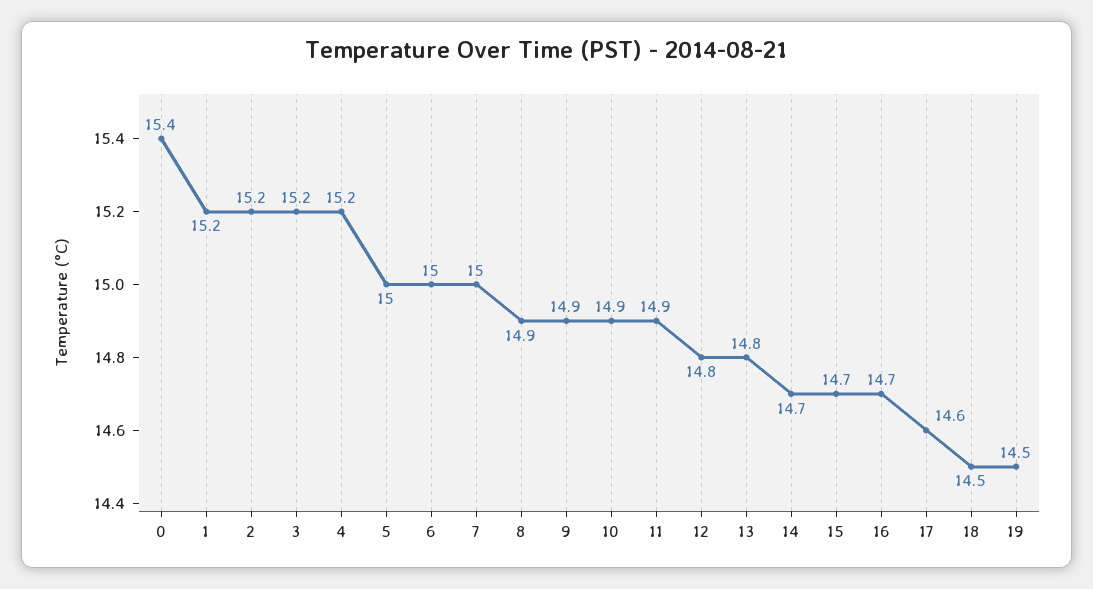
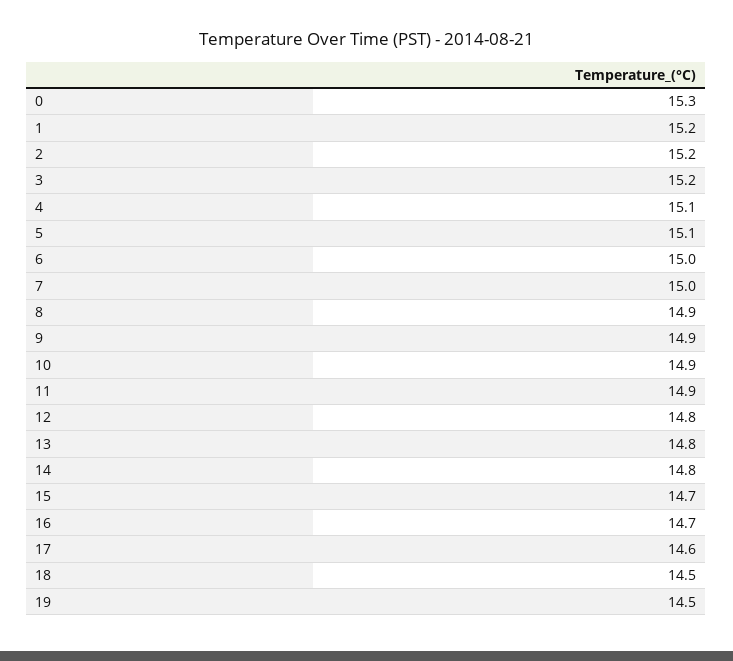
0: 15.4 -> 15.3
4: 15.2 -> 15.1
5: 15 -> 15.1
14: 14.7 -> 14.8

